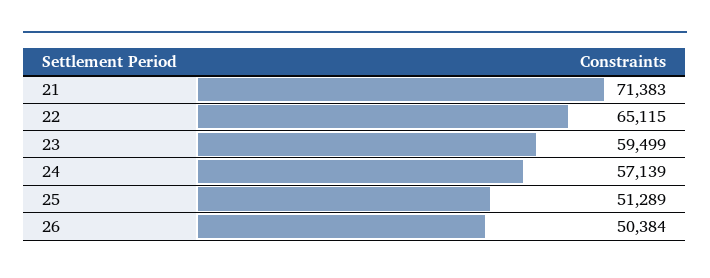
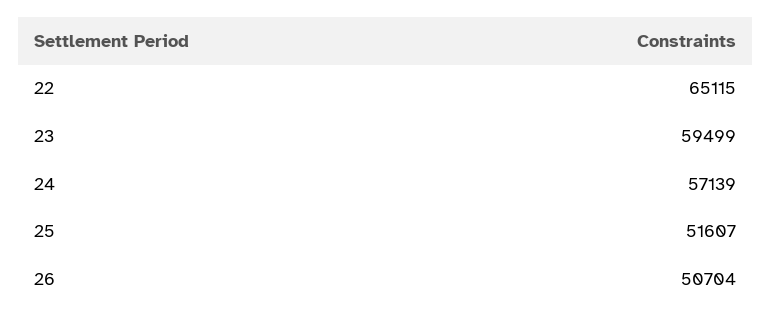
21: 71383 -> none
25: 51289 -> 51607
26: 50384 -> 50704

